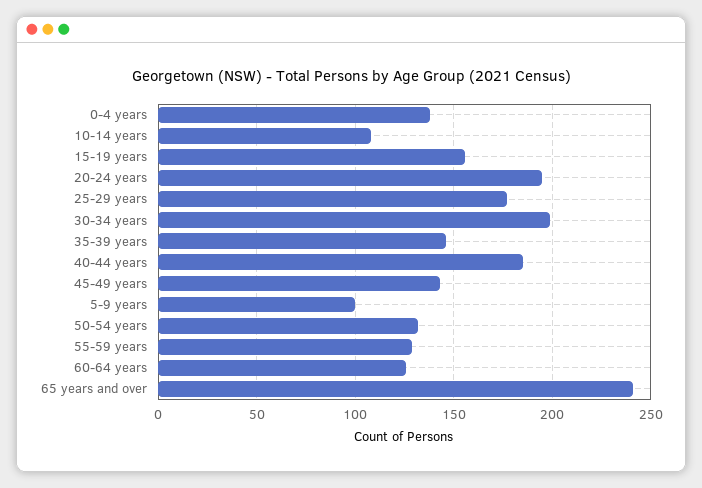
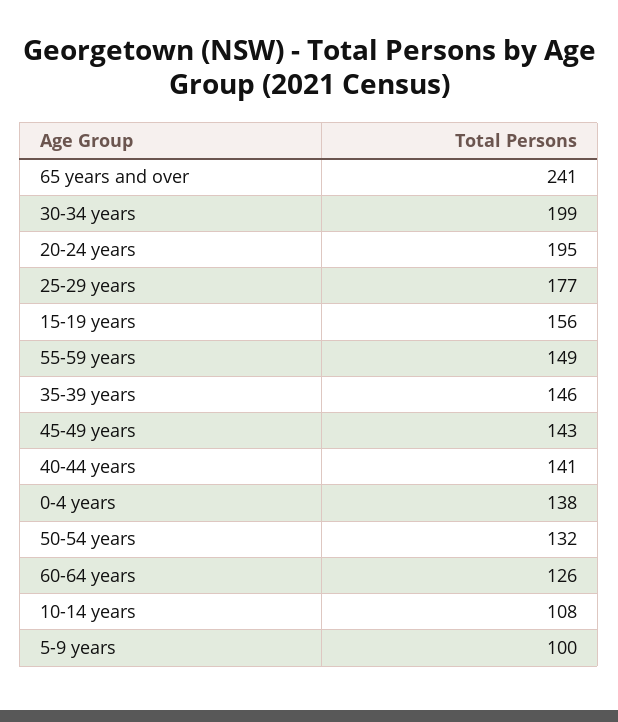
40-44 years: 185 -> 141
55-59 years: 130 -> 149

